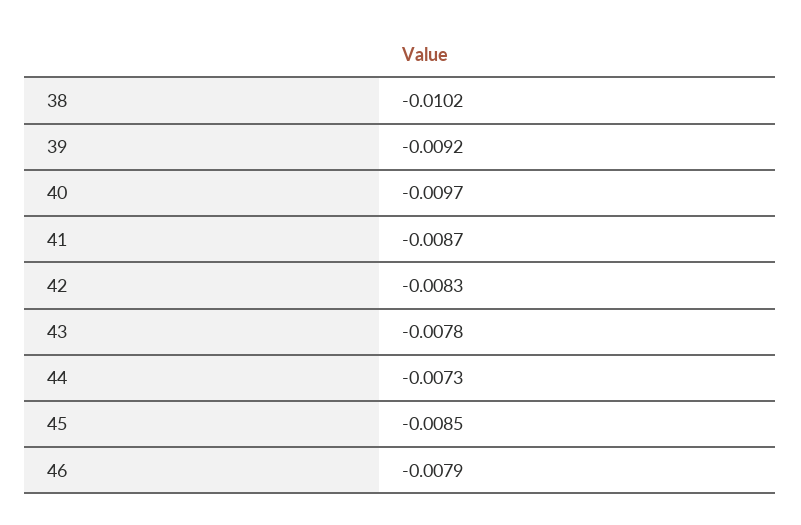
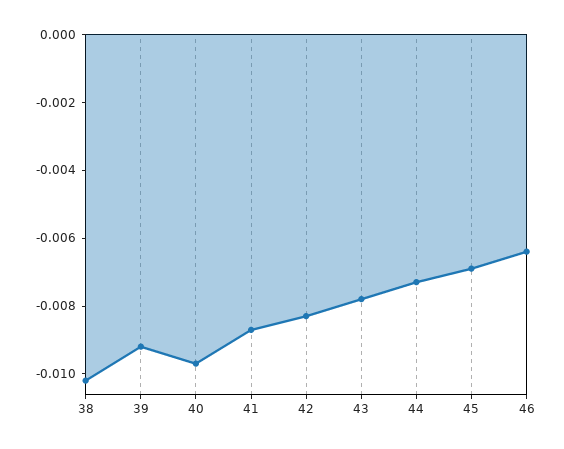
45: -0.0085 -> -0.007
46: -0.0079 -> -0.0065

